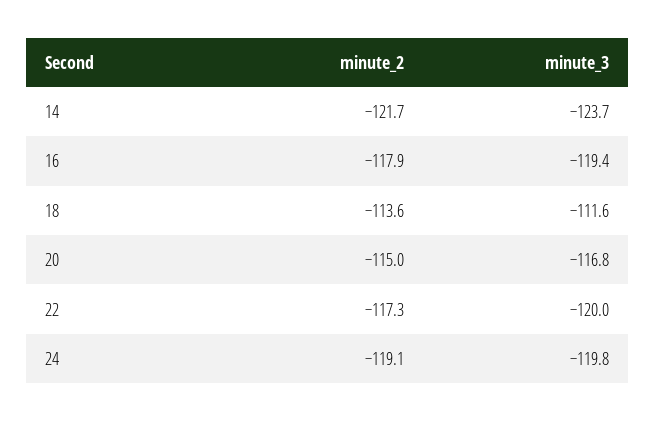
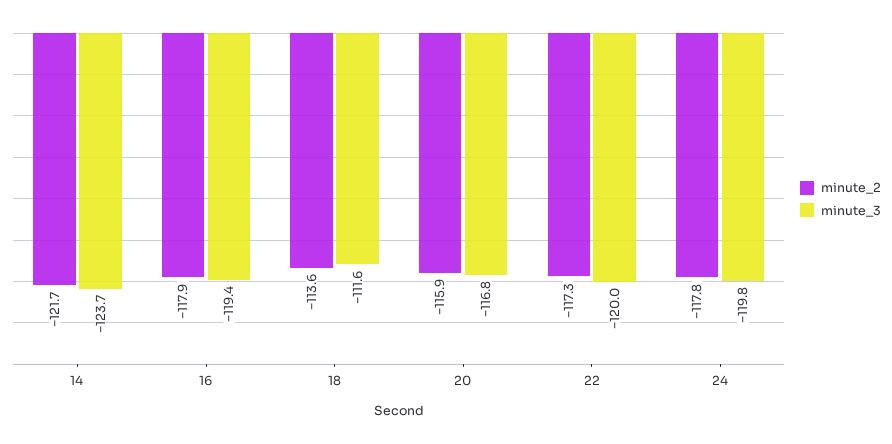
minute_2, 20: -115 -> -115.9
minute_2, 24: -119.1 -> -117.8

